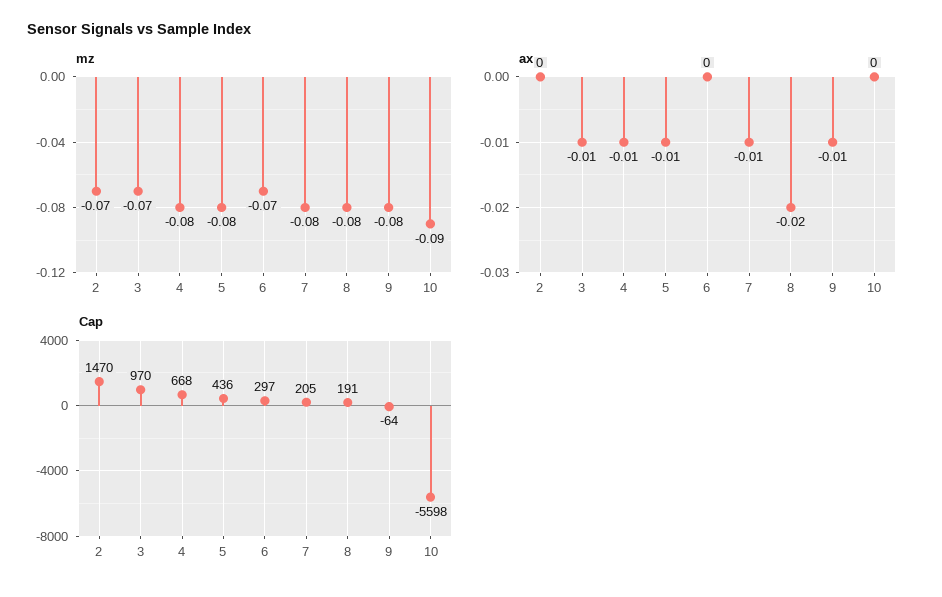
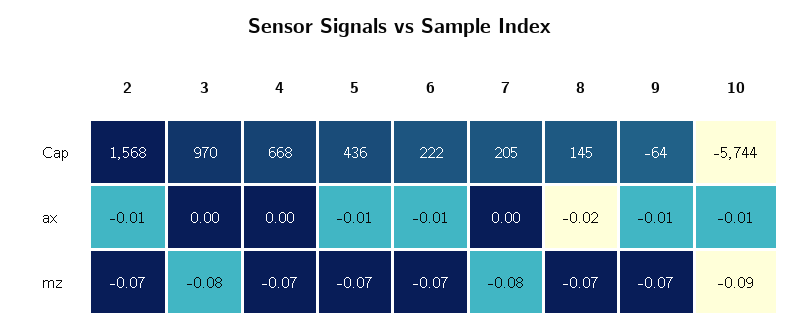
mz, 3: -0.07 -> -0.08
mz, 4: -0.08 -> -0.07
mz, 5: -0.08 -> -0.07
mz, 8: -0.08 -> -0.07
mz, 9: -0.08 -> -0.07
ax, 2: 0 -> -0.01
ax, 3: -0.01 -> 0
ax, 4: -0.01 -> 0
ax, 6: 0 -> -0.01
ax, 7: -0.01 -> 0
ax, 10: 0 -> -0.01
Cap, 2: 1470 -> 1568
Cap, 6: 297 -> 222
Cap, 8: 191 -> 145
Cap, 10: -5598 -> -5744

